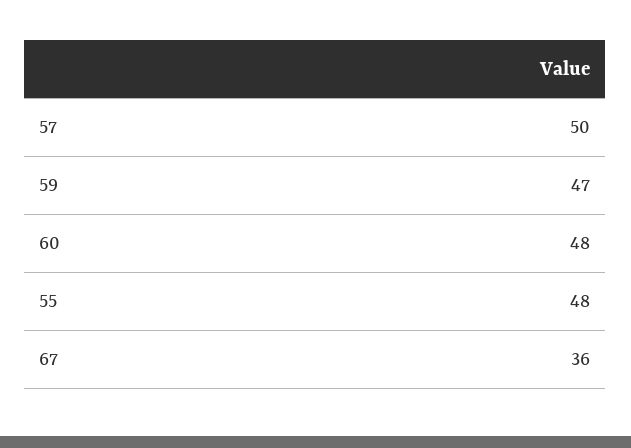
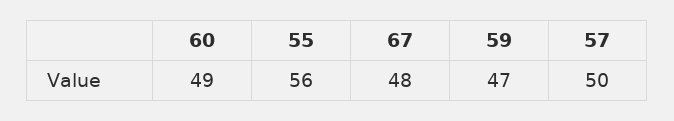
60: 48 -> 49
55: 48 -> 56
67: 36 -> 48

